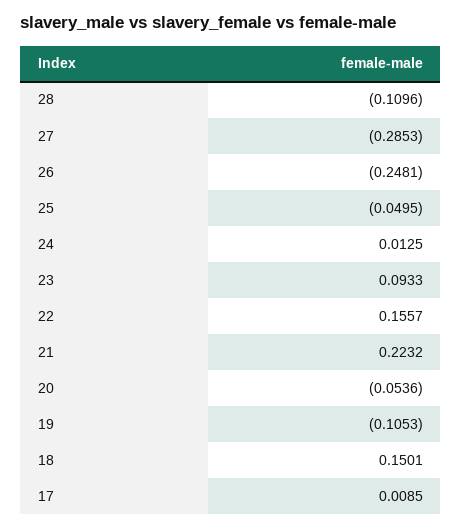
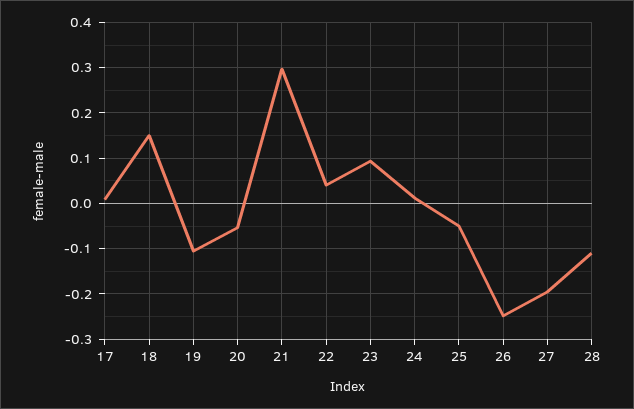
27: -0.2853 -> -0.2
22: 0.1557 -> 0.04
21: 0.2232 -> 0.3

